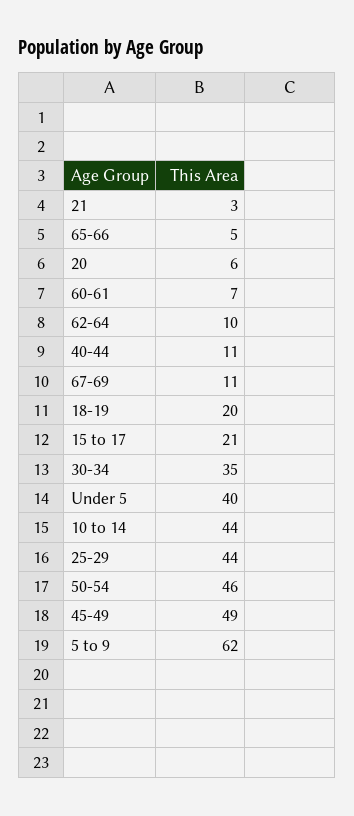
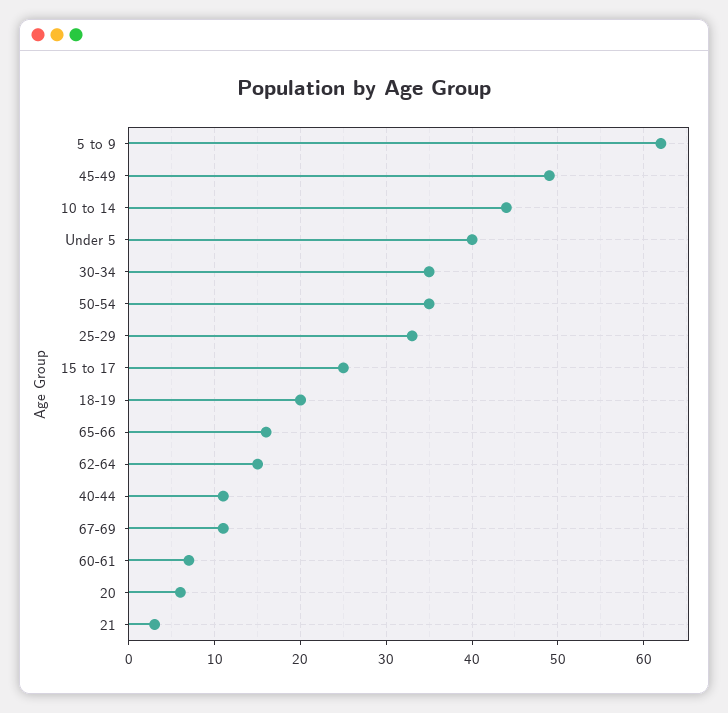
65-66: 5 -> 16
62-64: 10 -> 15
15 to 17: 21 -> 25
25-29: 44 -> 33
50-54: 46 -> 35

